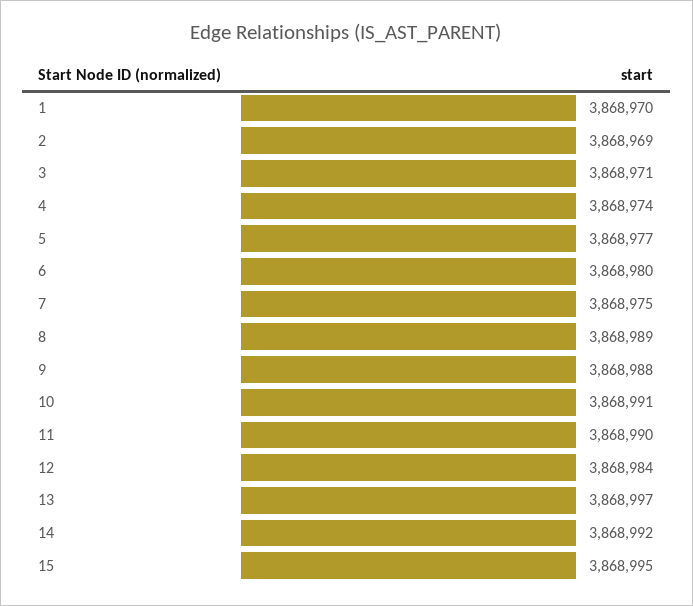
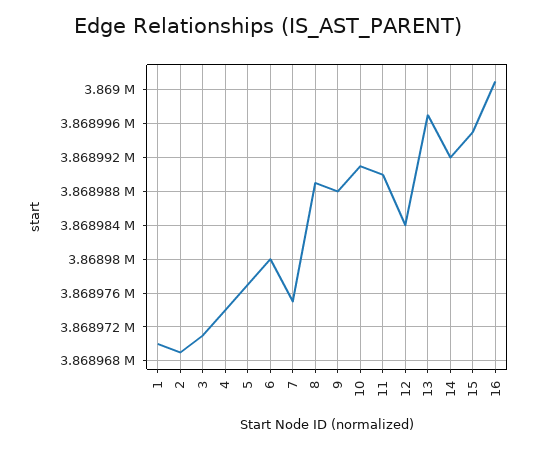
16: none -> 3869001

